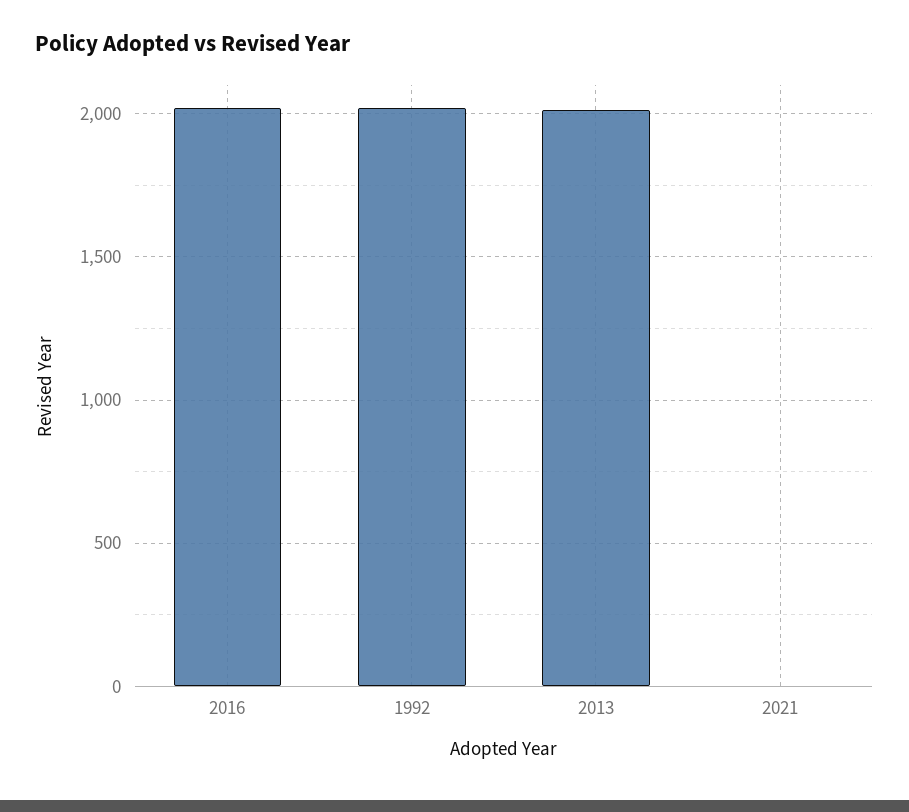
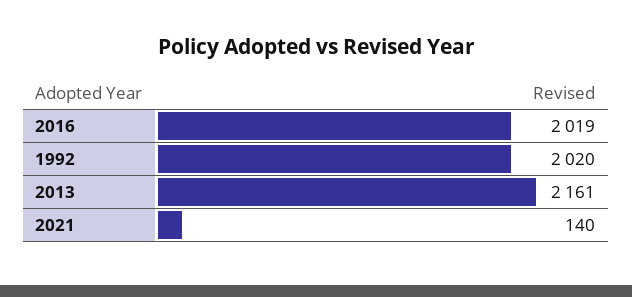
2013: 2000 -> 2161
2021: 0 -> 140

